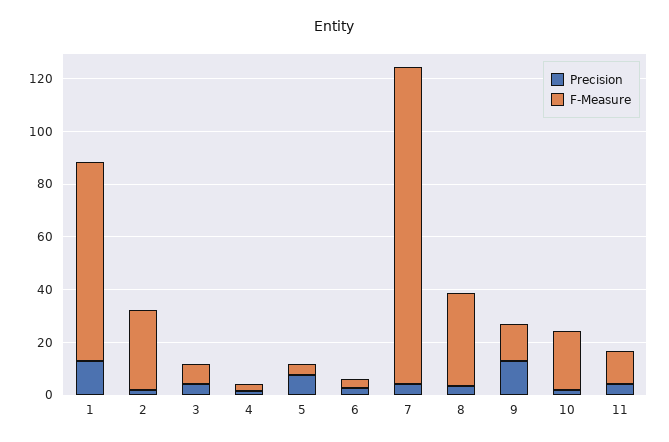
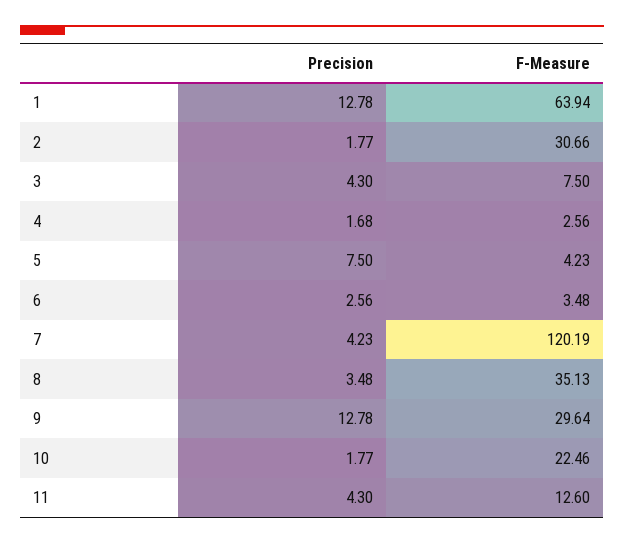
F-Measure, 1: 75 -> 63.94
F-Measure, 9: 15 -> 29.64

